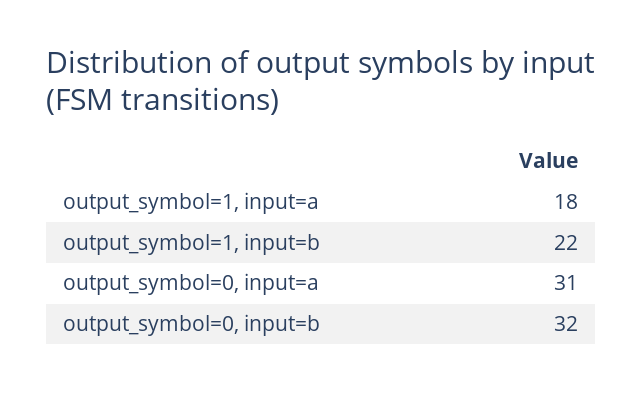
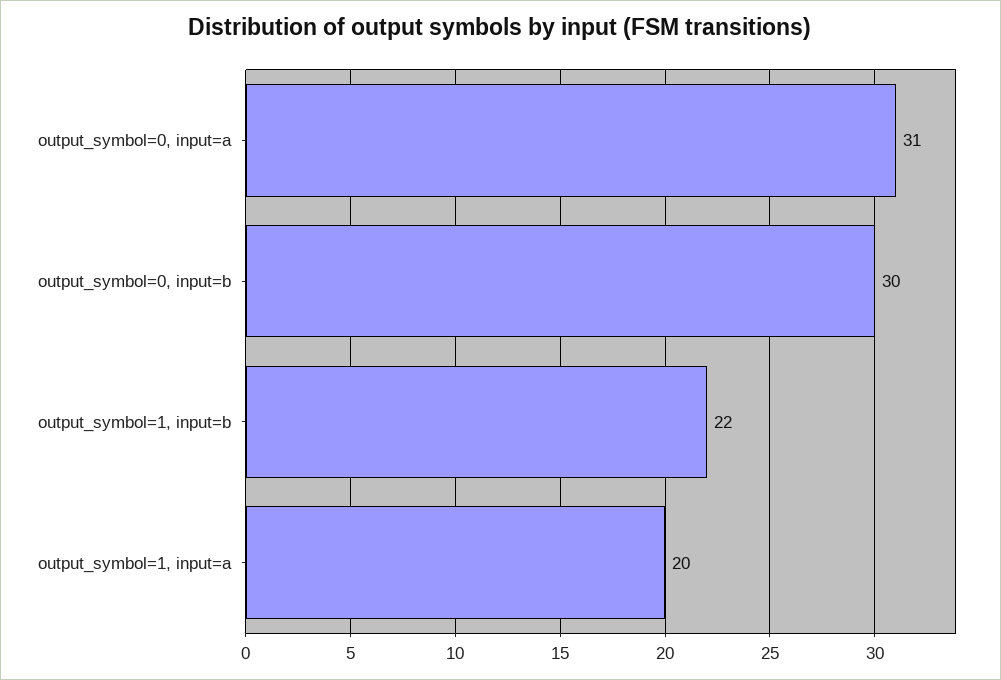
output_symbol=1, input=a: 18 -> 20
output_symbol=0, input=b: 32 -> 30

